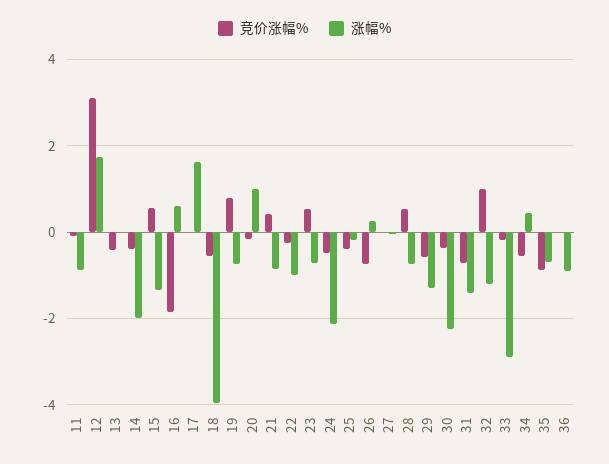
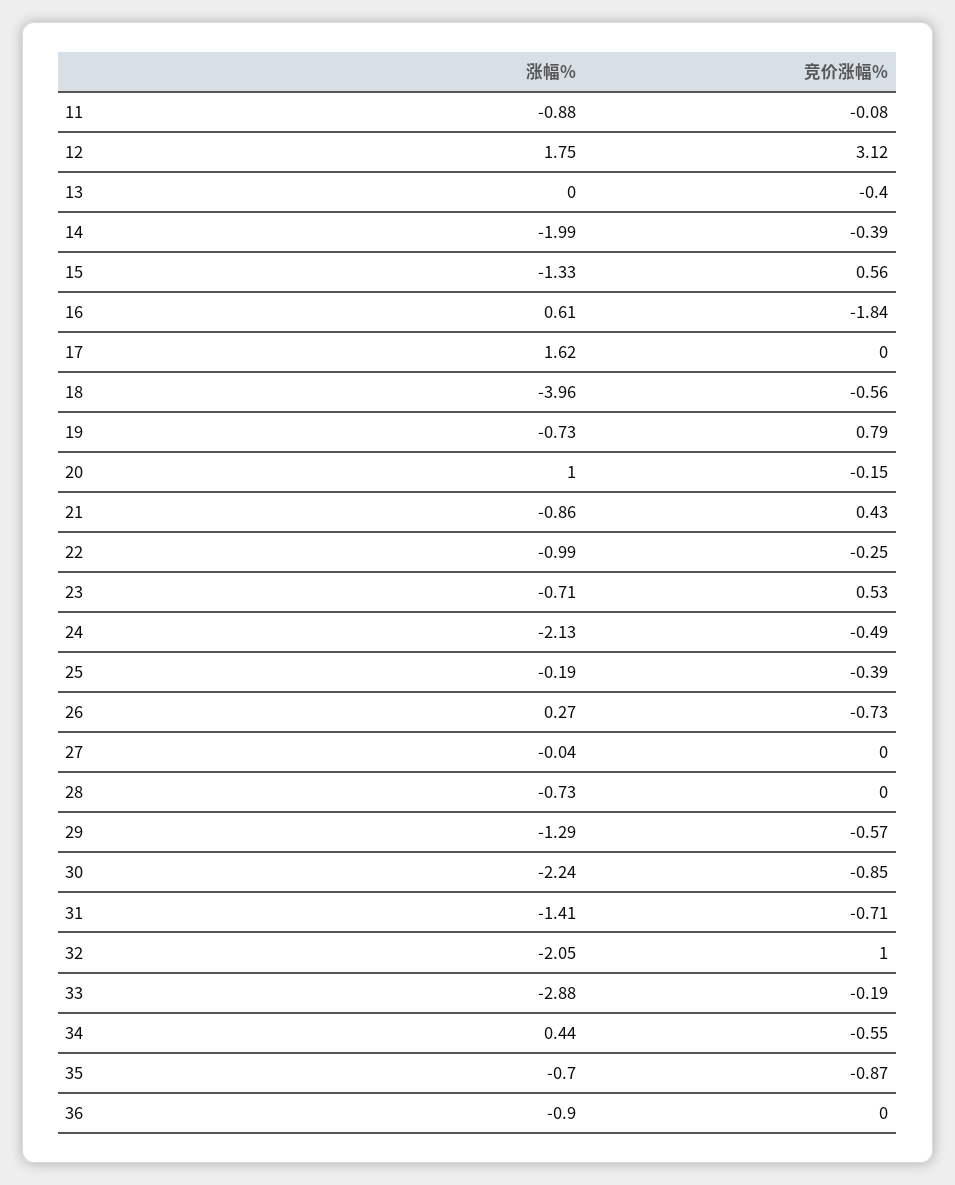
竞价涨幅%, 28: 0.6 -> 0
竞价涨幅%, 30: -0.4 -> -0.85
涨幅%, 32: -1.2 -> -2.05

